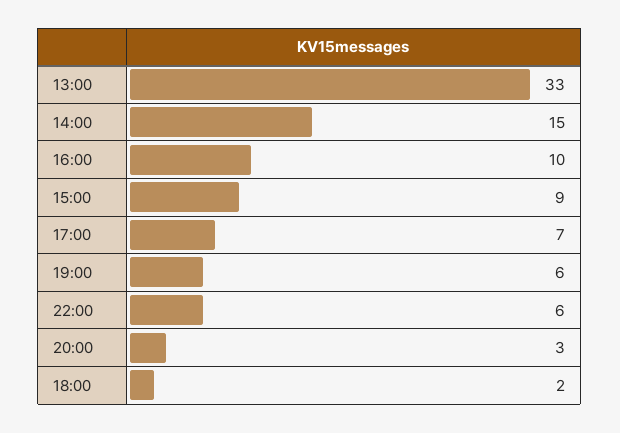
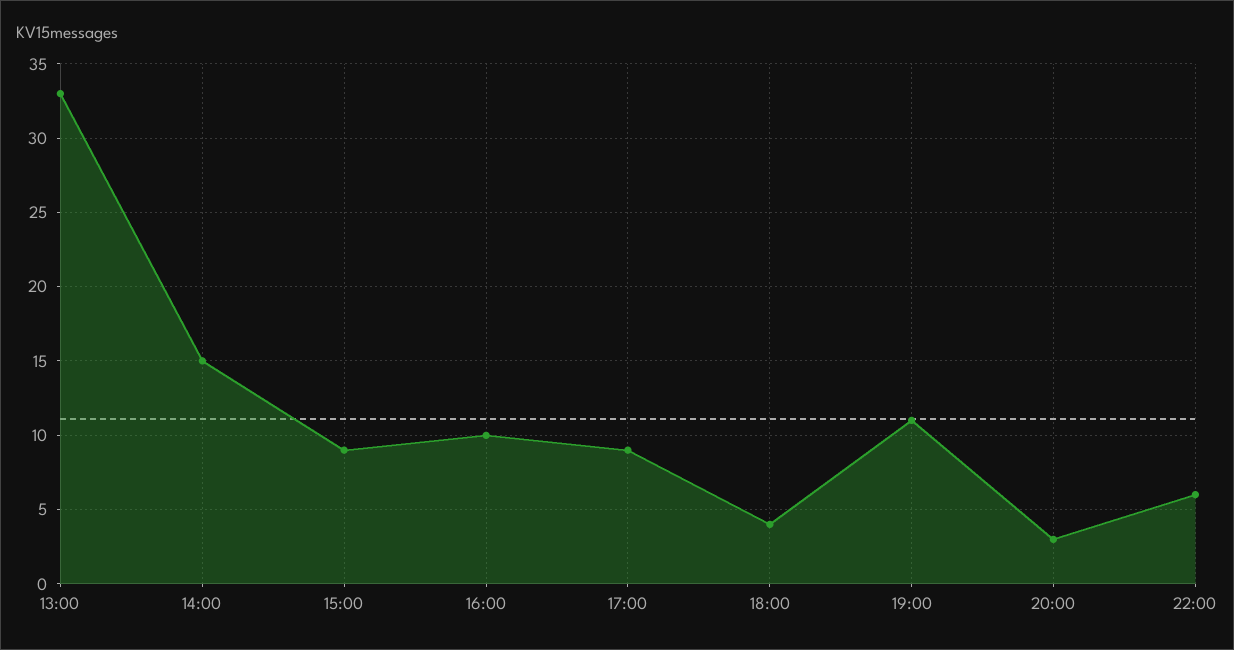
17:00: 7 -> 9
19:00: 6 -> 11
18:00: 2 -> 4

